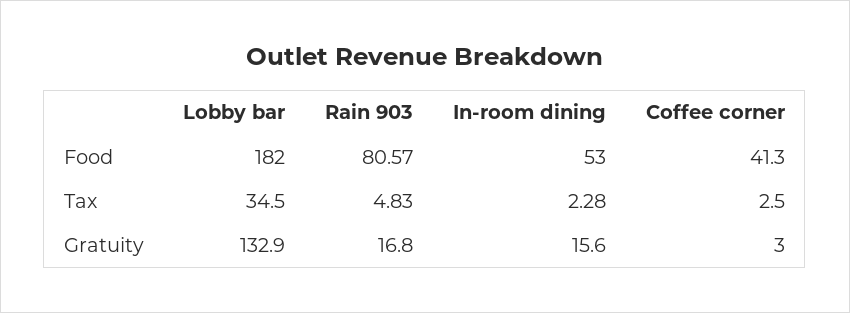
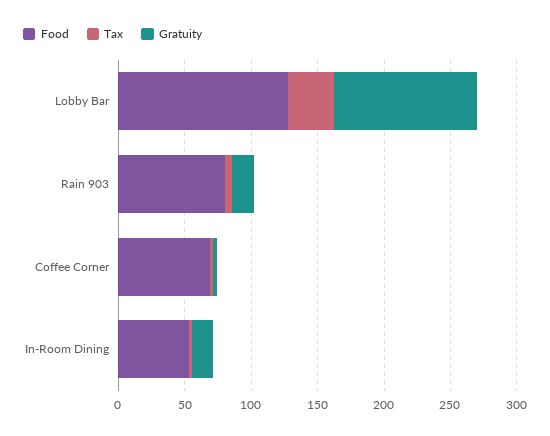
Food, Lobby bar: 182 -> 130
Food, Coffee corner: 41.3 -> 70
Gratuity, Lobby bar: 132.9 -> 110

